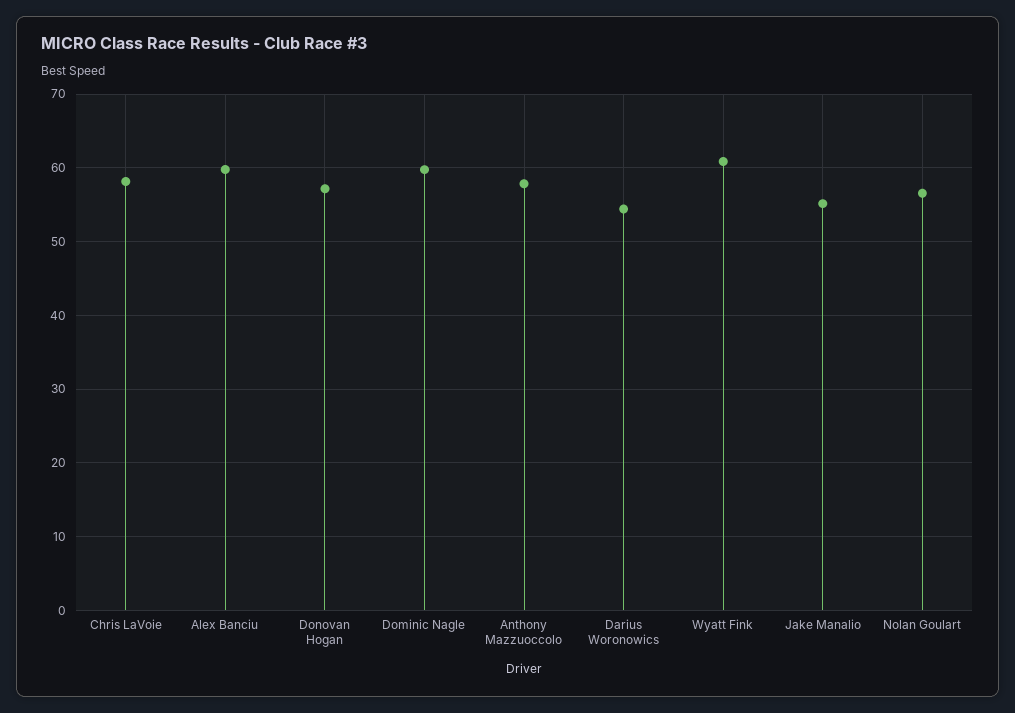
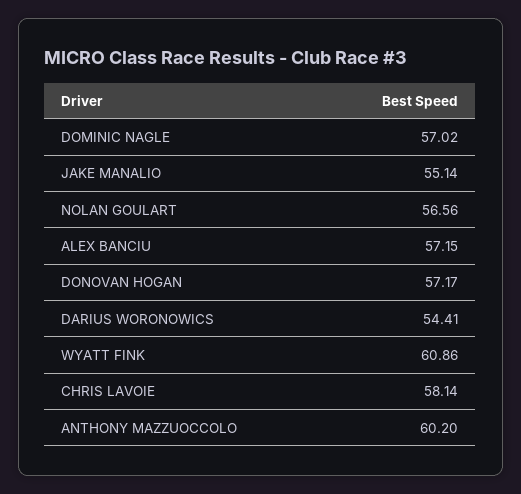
Alex Banciu: 60 -> 57.15
Dominic Nagle: 60 -> 57.02
Anthony Mazzuoccolo: 58 -> 60.2

